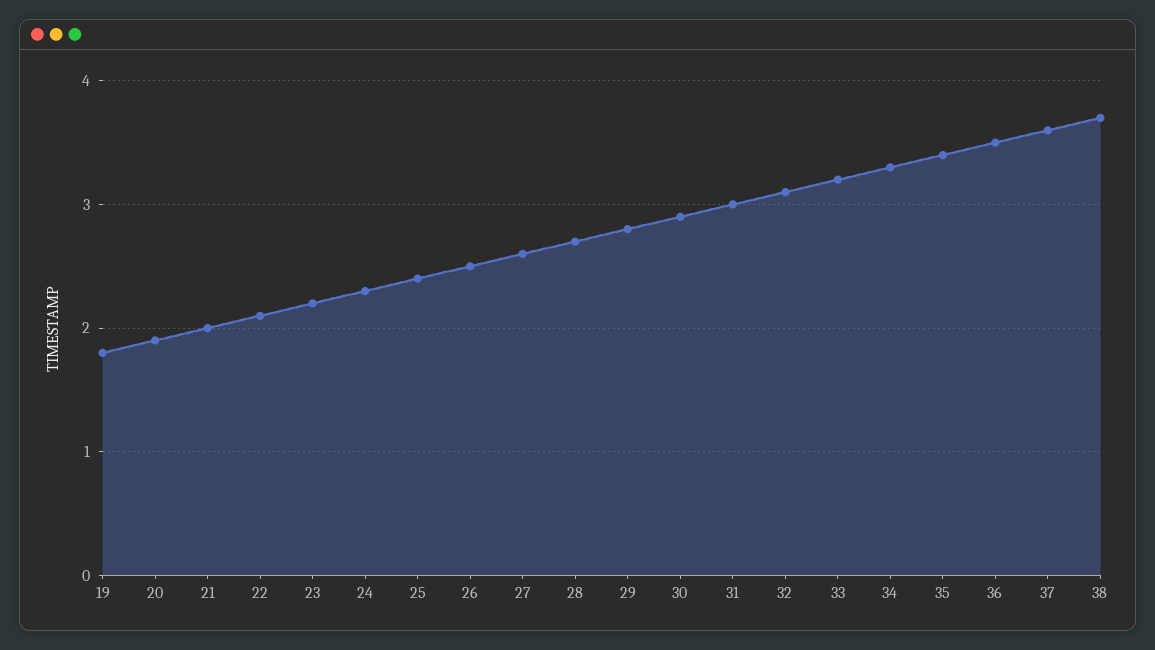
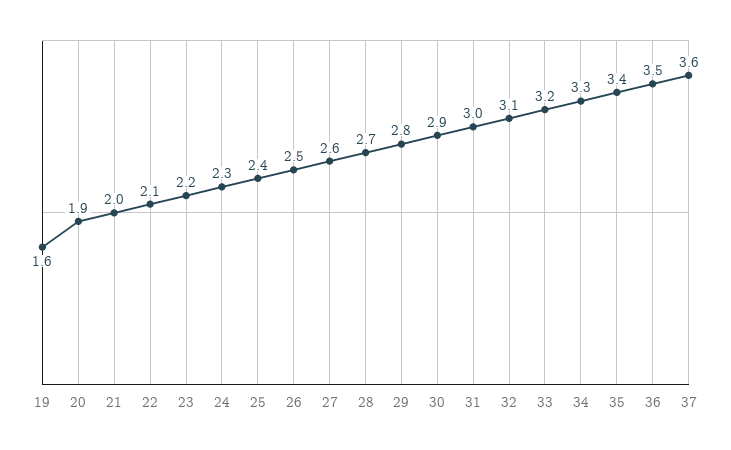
19: 1.8 -> 1.6
38: 3.7 -> none

